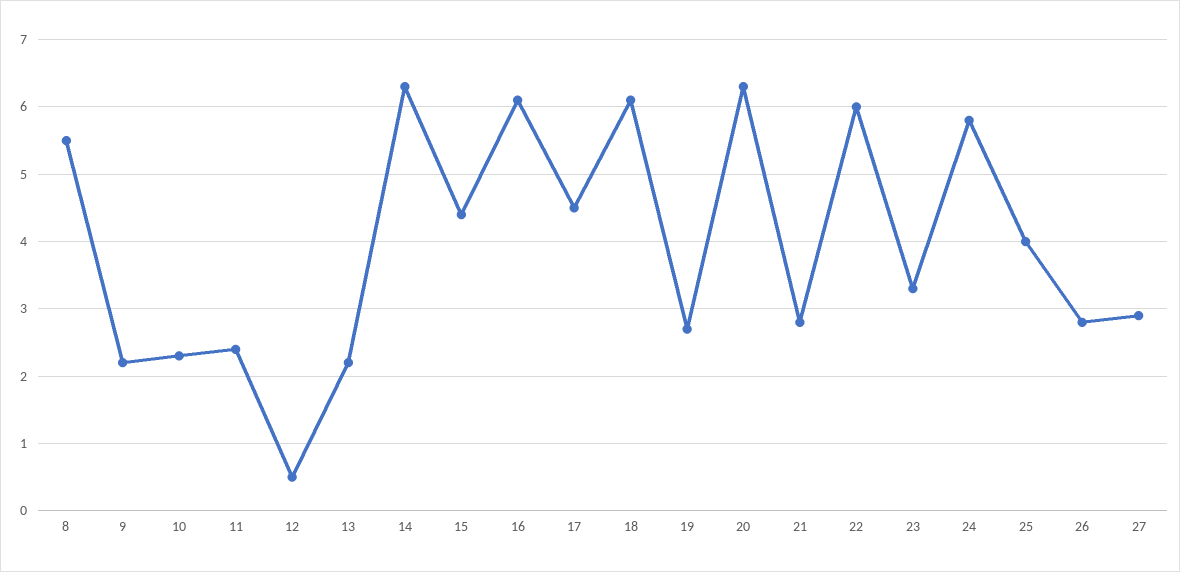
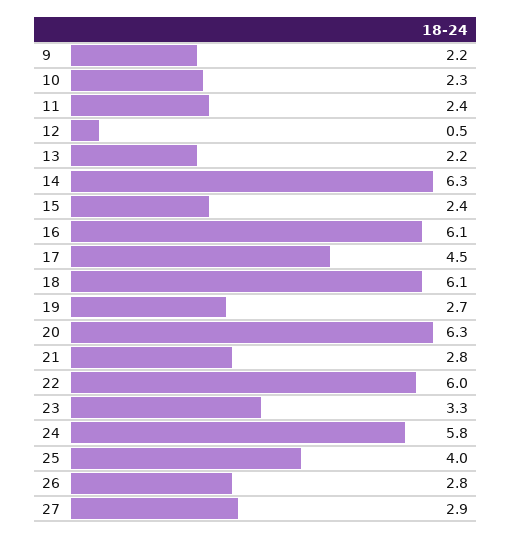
8: 5.5 -> none
15: 4.4 -> 2.4

